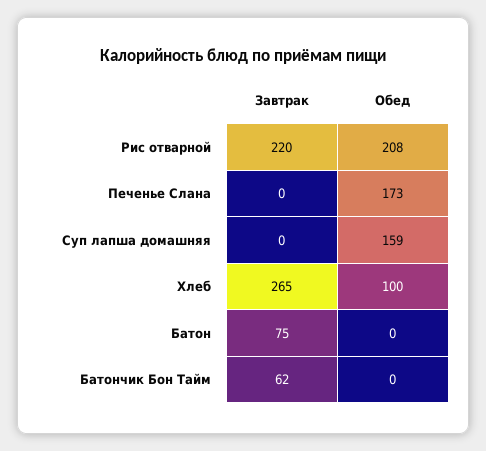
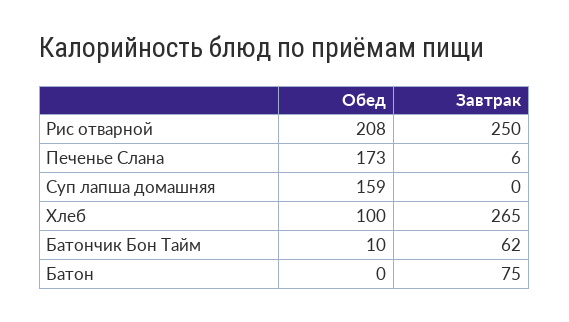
Завтрак, Рис отварной: 220 -> 250
Завтрак, Печенье Слана: 0 -> 6
Обед, Батончик Бон Тайм: 0 -> 10

